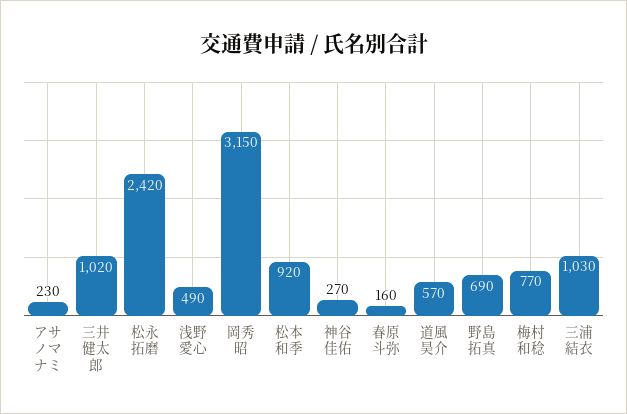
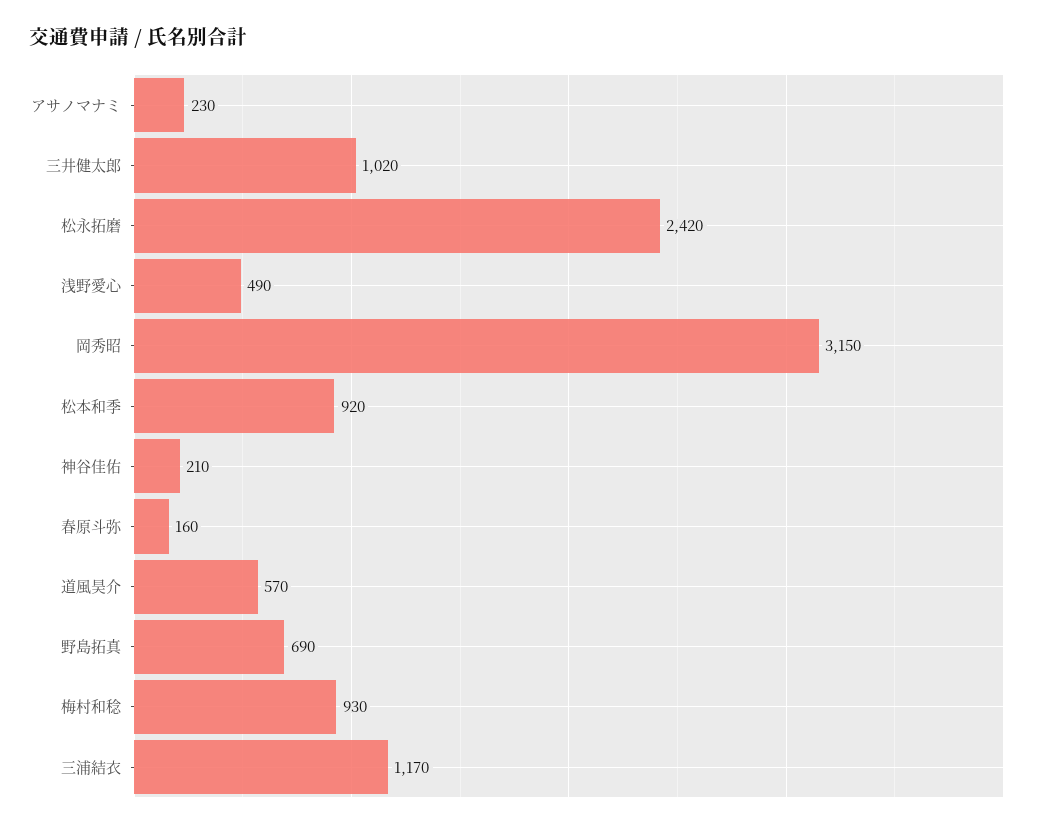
神谷佳佑: 270 -> 210
梅村和稔: 770 -> 930
三浦結衣: 1030 -> 1170

